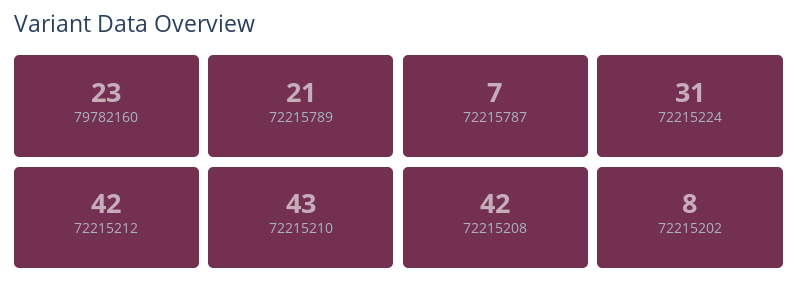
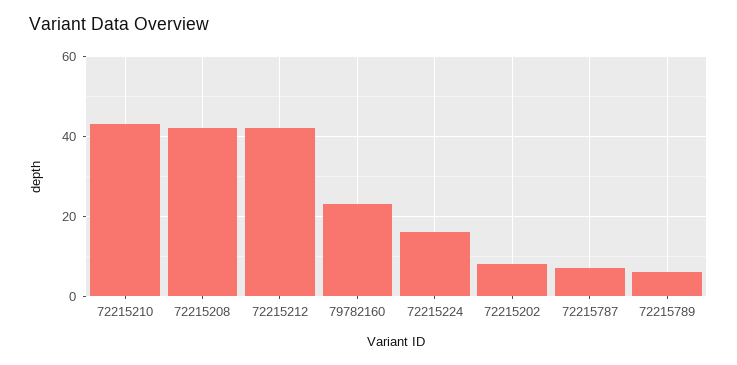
72215789: 21 -> 5
72215224: 31 -> 15

